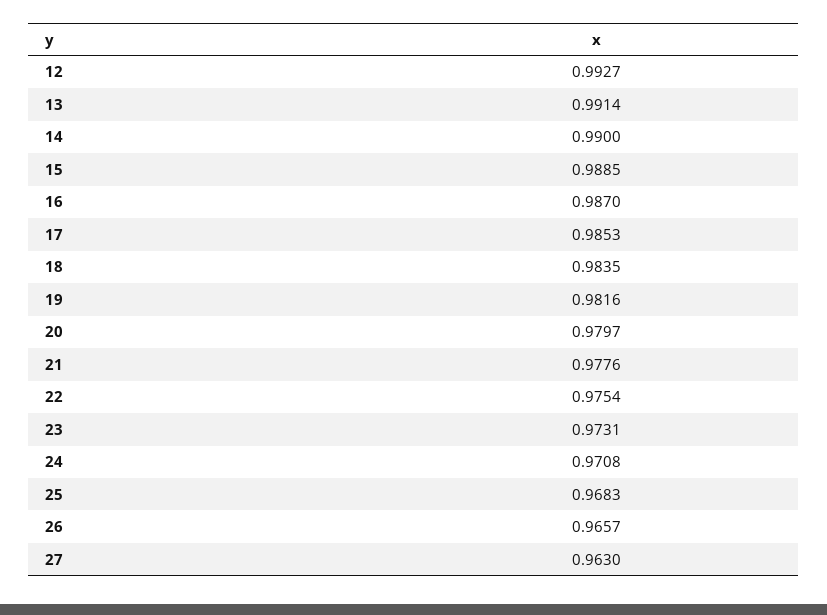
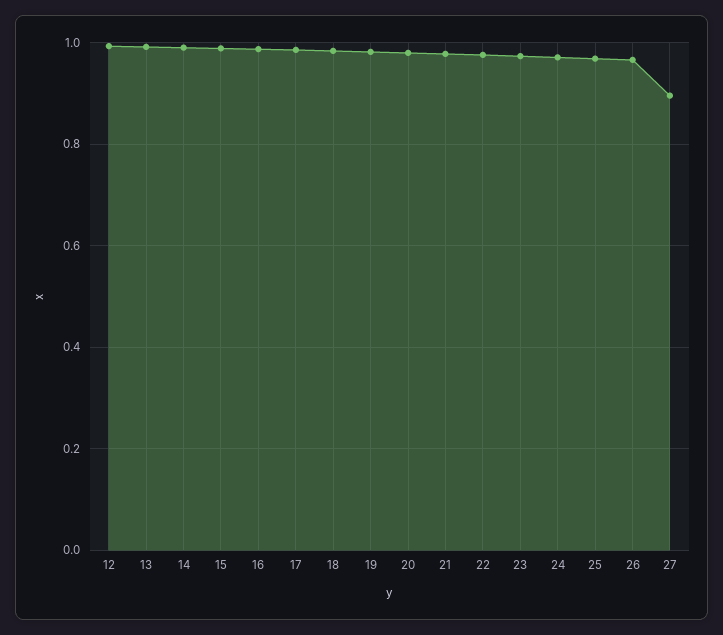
27: 0.963 -> 0.9

